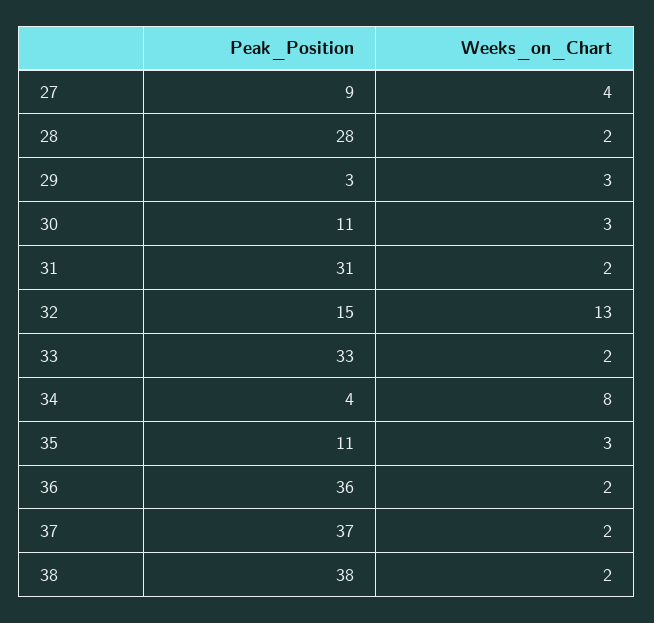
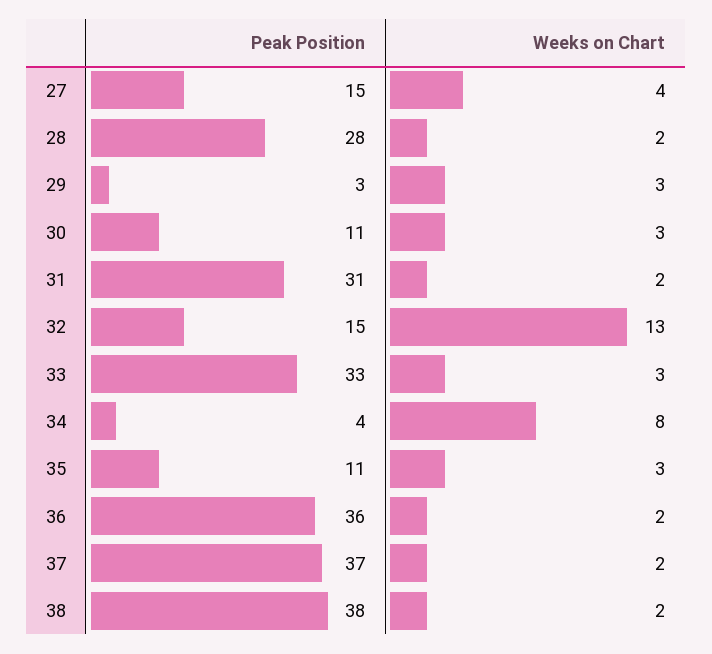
Peak_Position, 27: 9 -> 15
Weeks_on_Chart, 33: 2 -> 3

